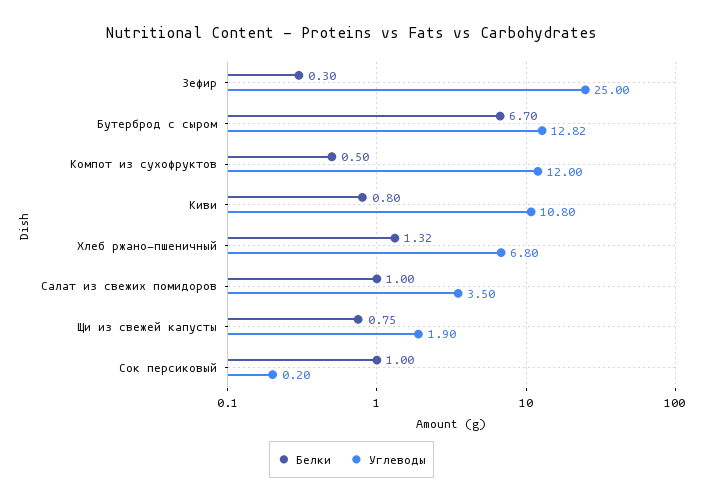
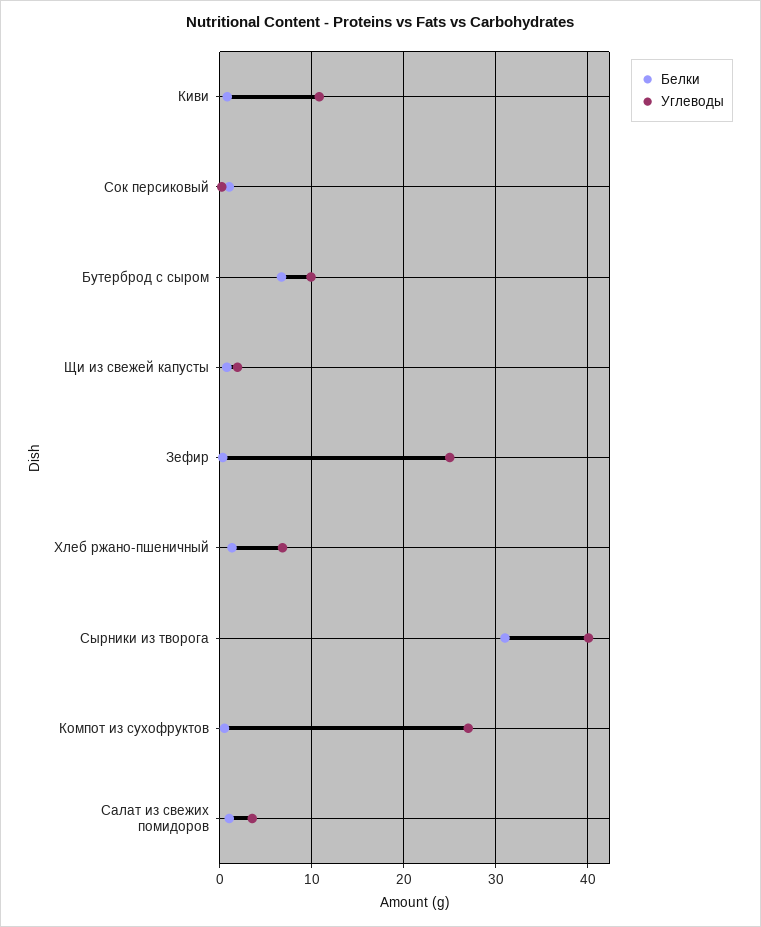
Углеводы, Бутерброд с сыром: 12.82 -> 10
Углеводы, Компот из сухофруктов: 12 -> 27
Белки, Сырники из творога: none -> 31
Углеводы, Сырники из творога: none -> 40

